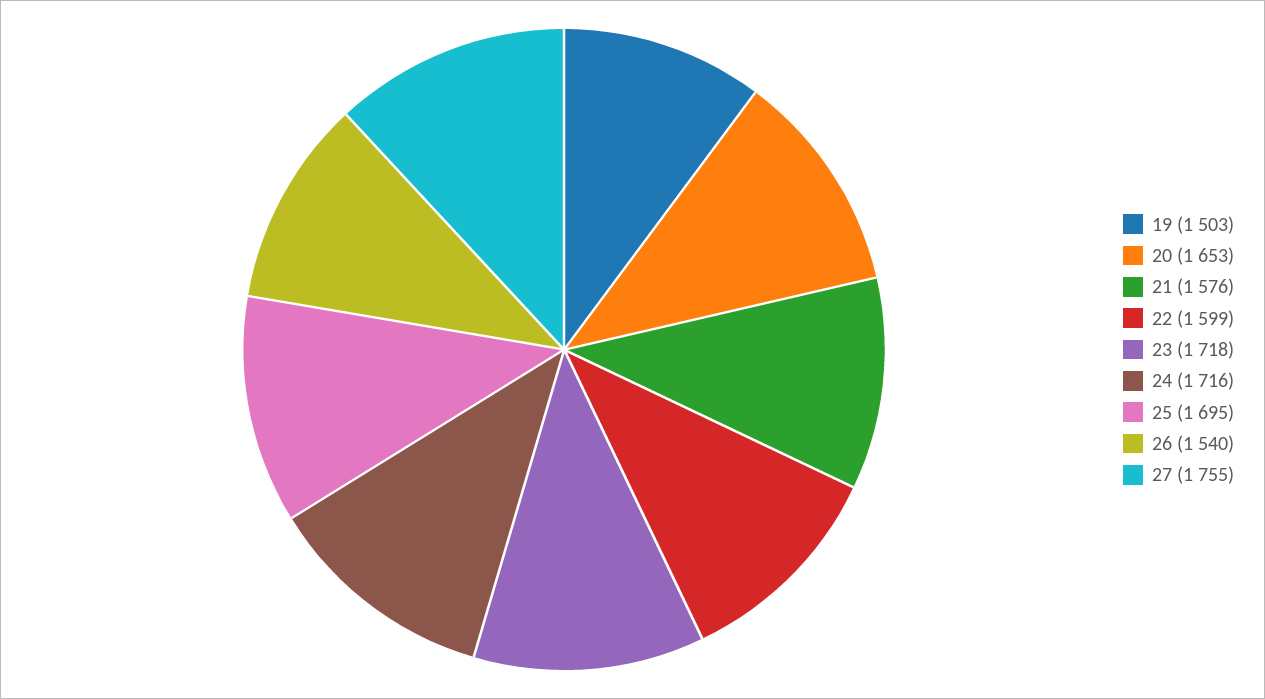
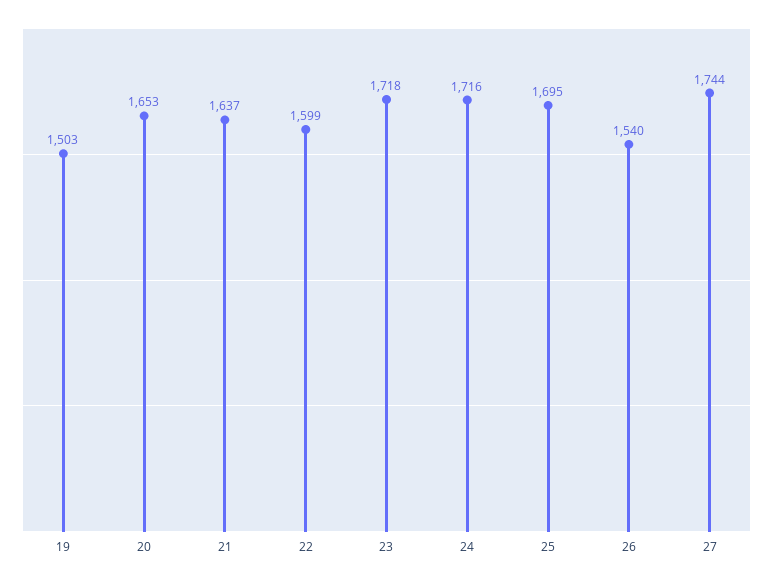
21: 1576 -> 1637
27: 1755 -> 1744

